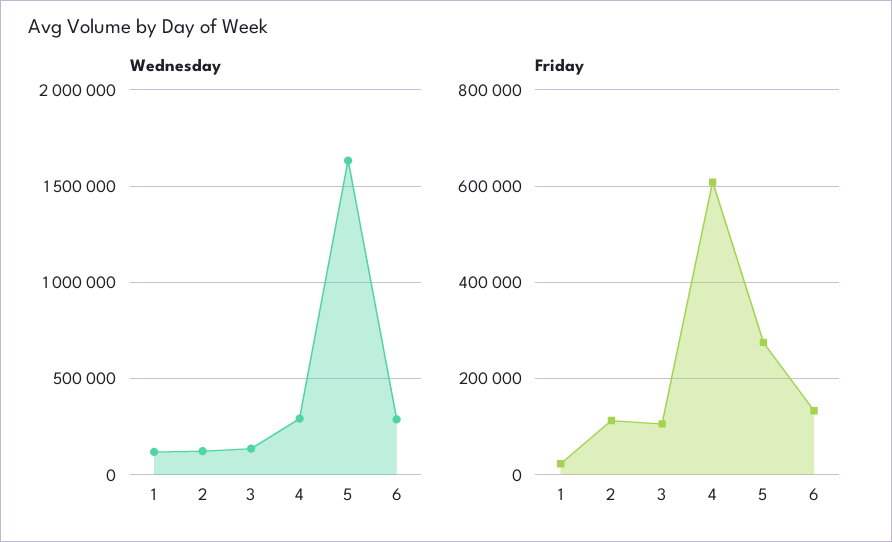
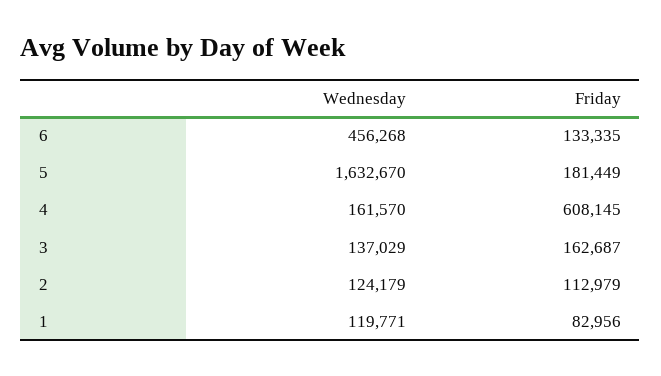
Wednesday, 4: 300000 -> 161570
Wednesday, 6: 300000 -> 456268
Friday, 1: 20000 -> 82956
Friday, 3: 100000 -> 162687
Friday, 5: 280000 -> 181449

